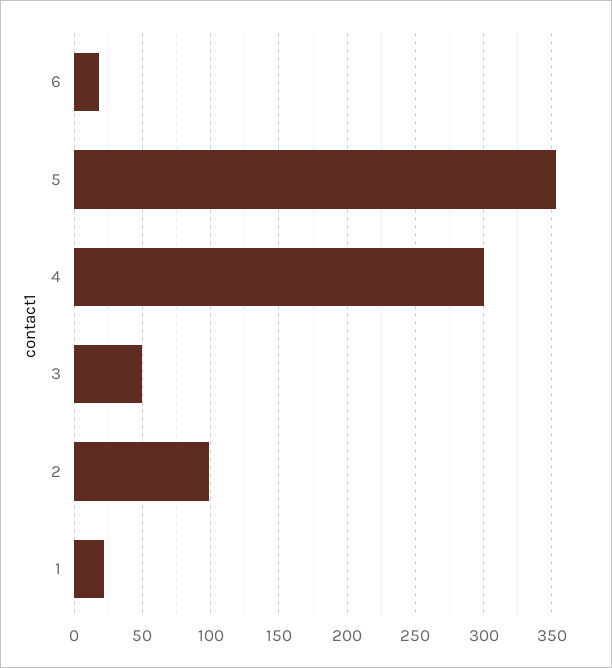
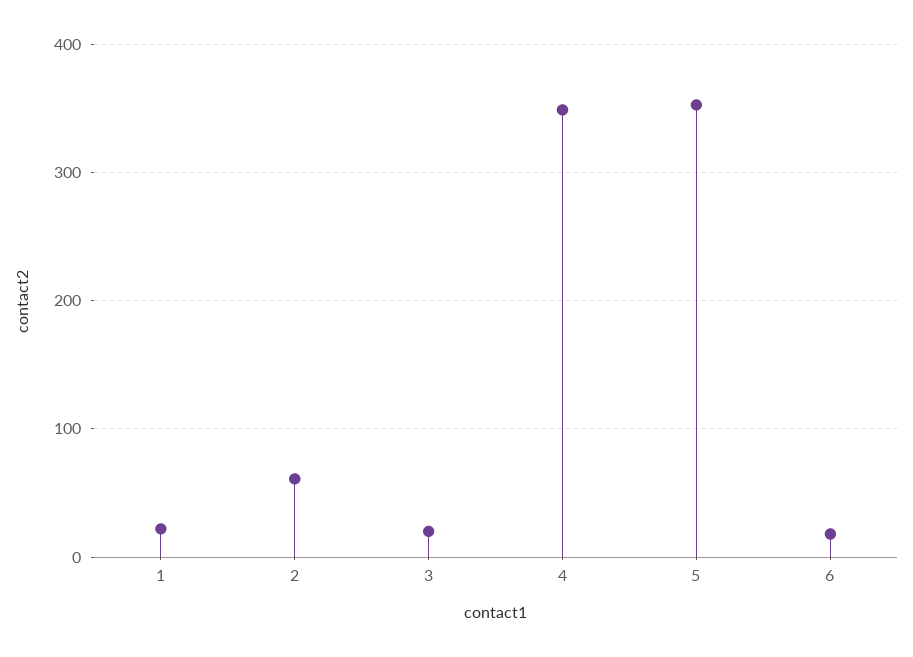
4: 300 -> 350
3: 50 -> 20
2: 100 -> 60

